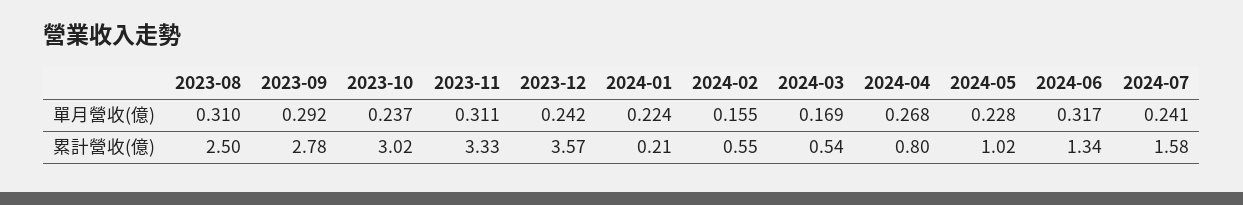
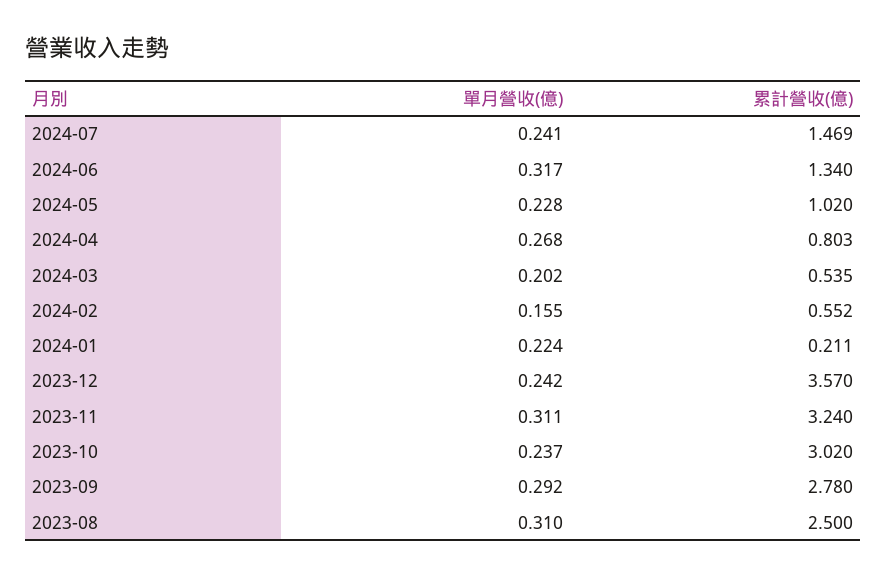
2024-03, 單月營收(億): 0.169 -> 0.202
2023-11, 累計營收(億): 3.33 -> 3.24
2024-07, 累計營收(億): 1.58 -> 1.469

